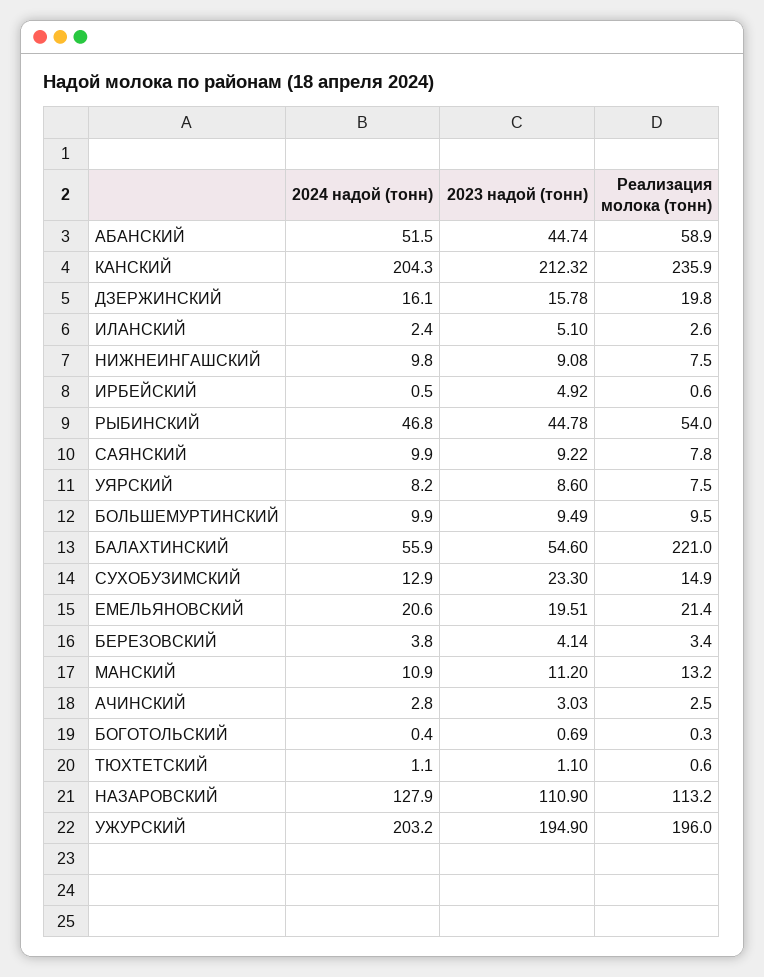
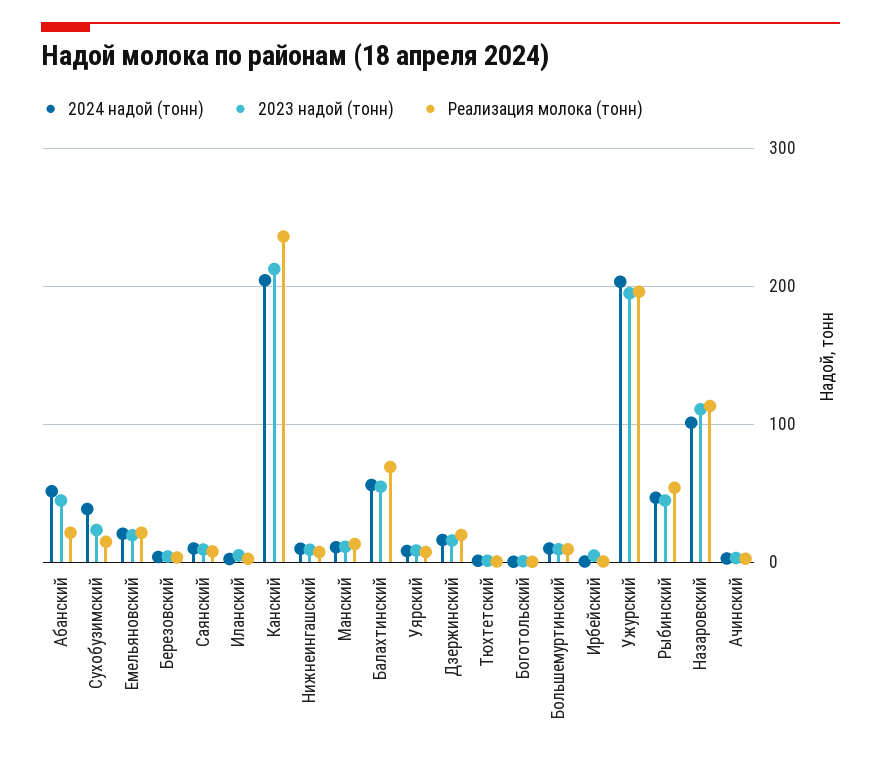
Реализация молока (тонн), АБАНСКИЙ: 58.9 -> 20
Реализация молока (тонн), БАЛАХТИНСКИЙ: 221 -> 70
2024 надой (тонн), СУХОБУЗИМСКИЙ: 12.9 -> 40
2024 надой (тонн), НАЗАРОВСКИЙ: 127.9 -> 100

